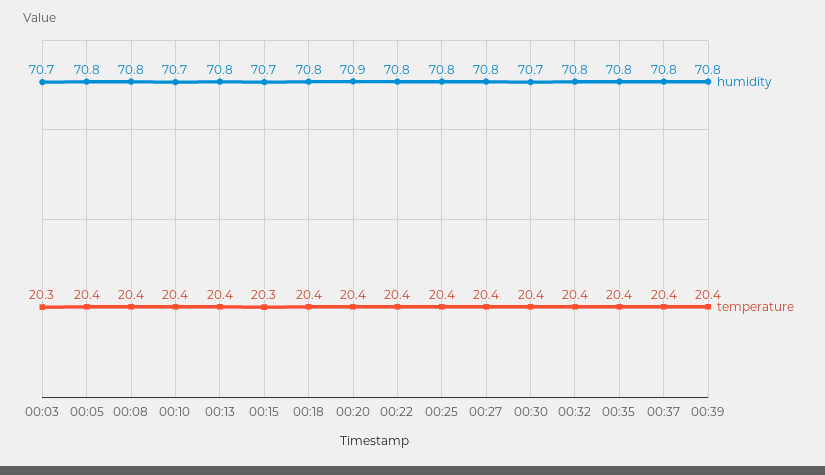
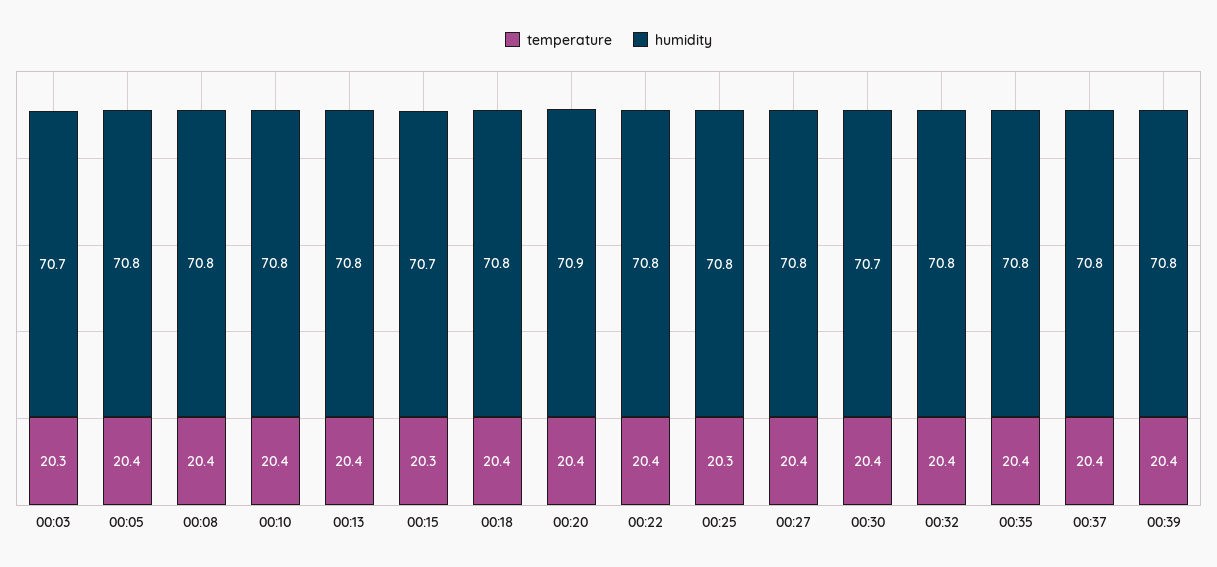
humidity, 00:10: 70.7 -> 70.8
temperature, 00:25: 20.4 -> 20.3

